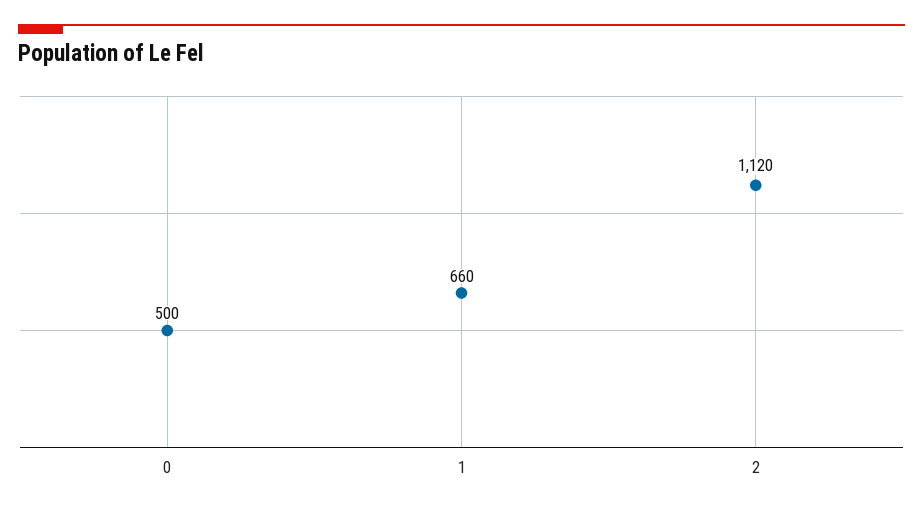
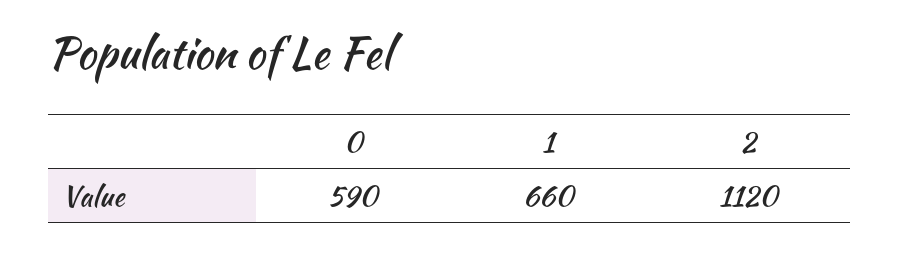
0: 500 -> 590

